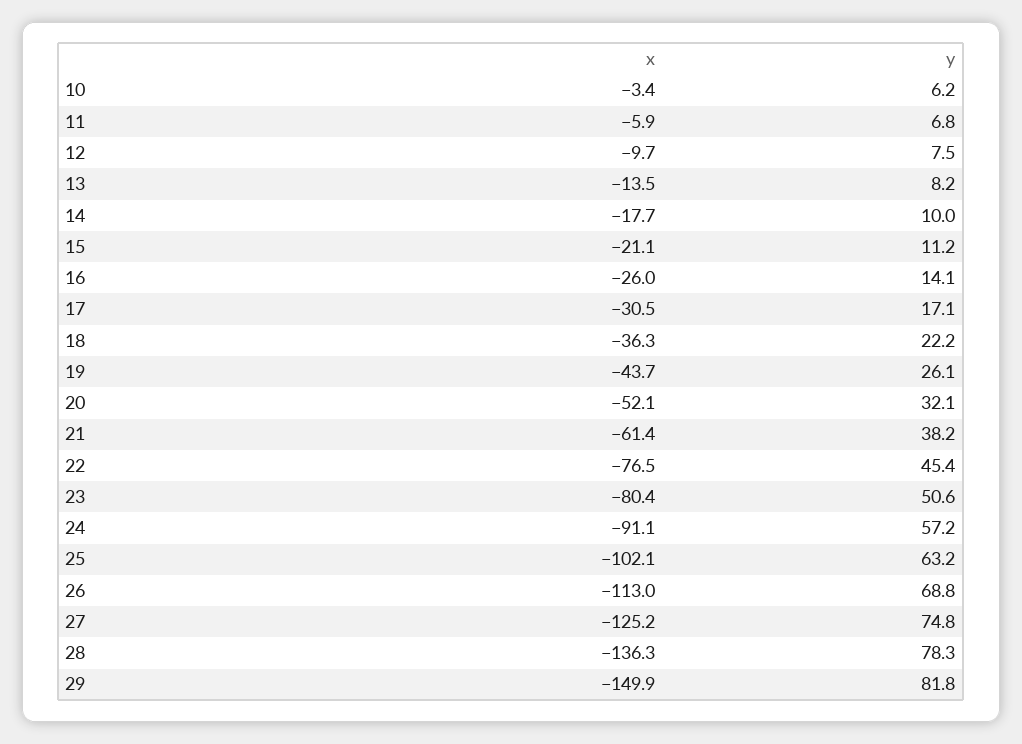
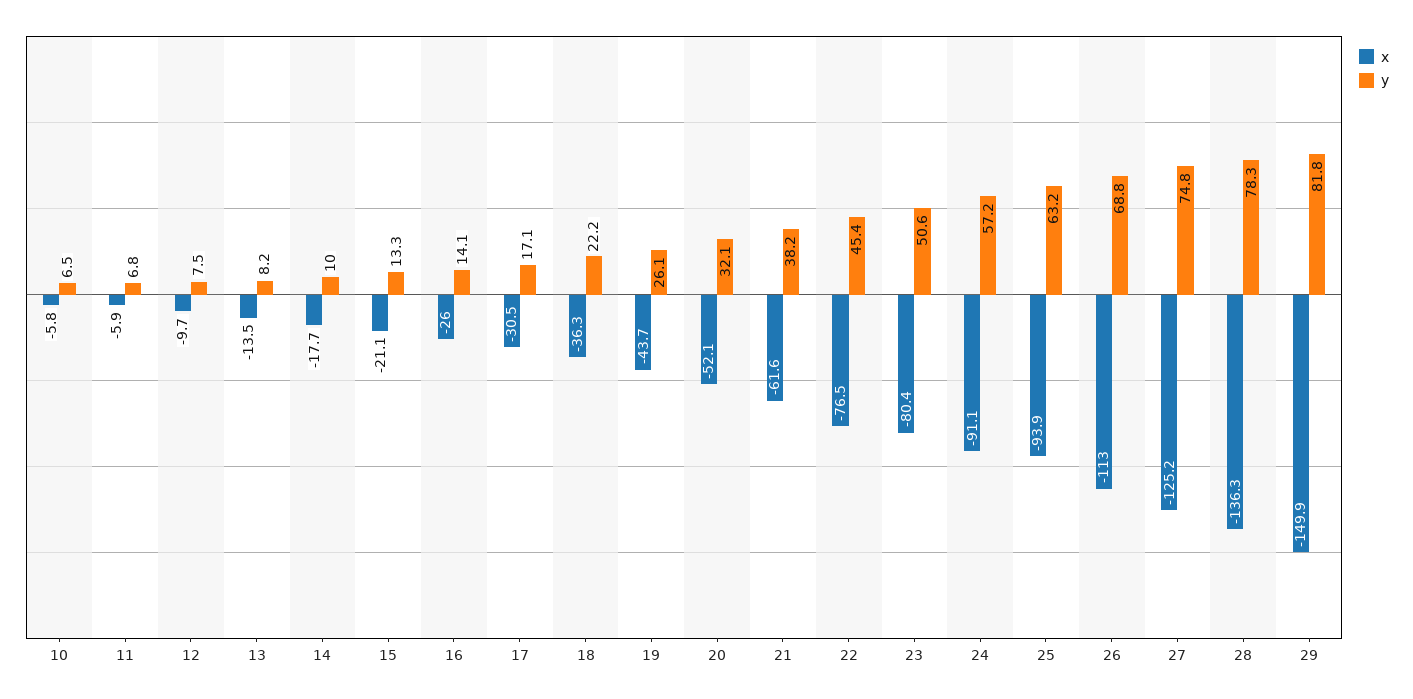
x, 10: -3.4 -> -5.8
y, 10: 6.2 -> 6.5
y, 15: 11.2 -> 13.3
x, 21: -61.4 -> -61.6
x, 25: -102.1 -> -93.9

